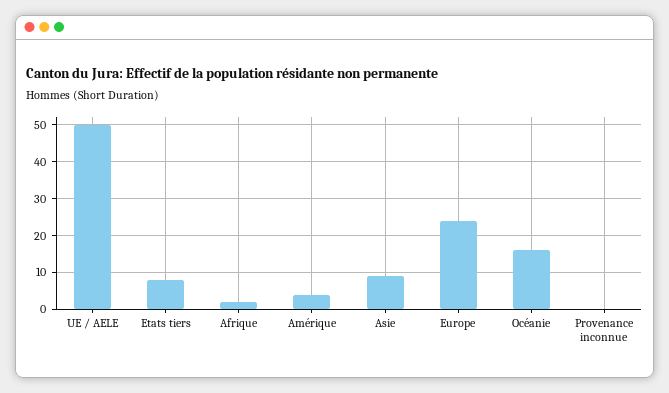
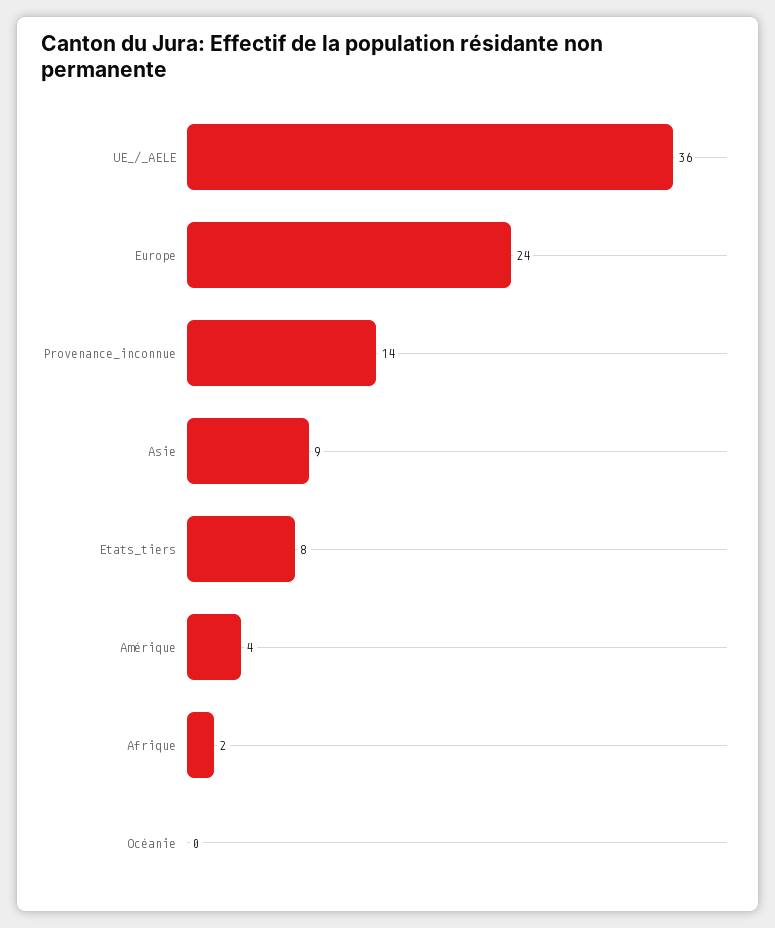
UE / AELE: 50 -> 36
Océanie: 15 -> 0
Provenance inconnue: 0 -> 14

